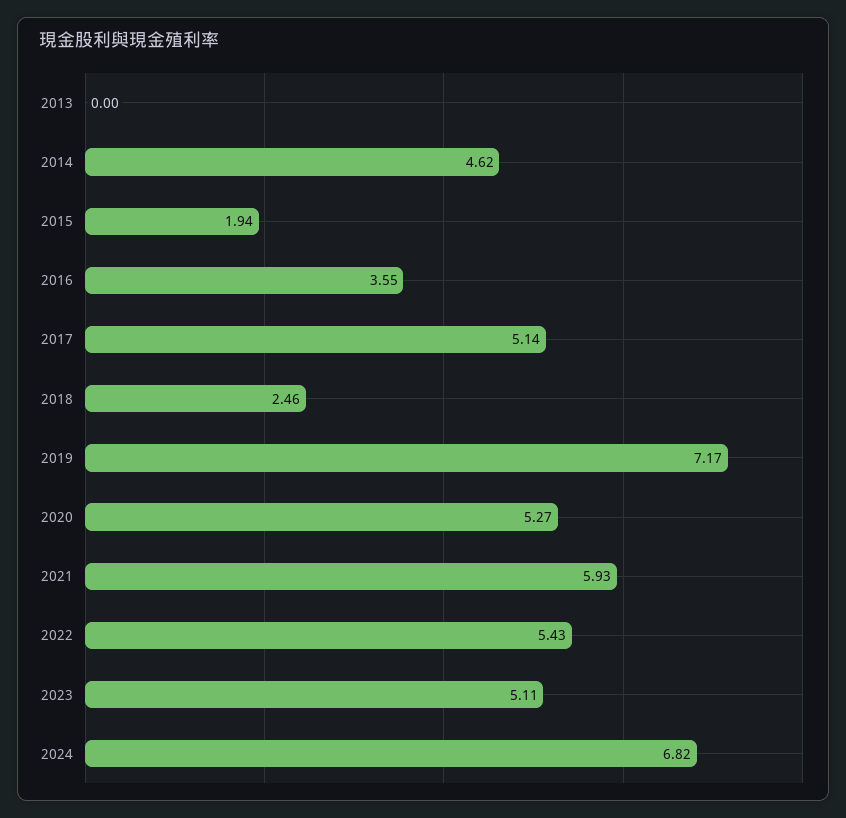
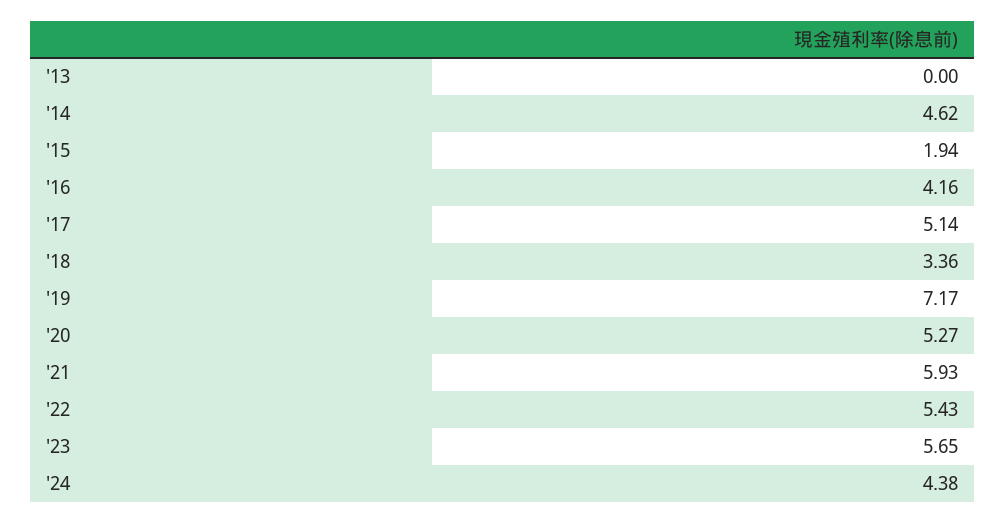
2016: 3.55 -> 4.16
2018: 2.46 -> 3.36
2023: 5.11 -> 5.65
2024: 6.82 -> 4.38

